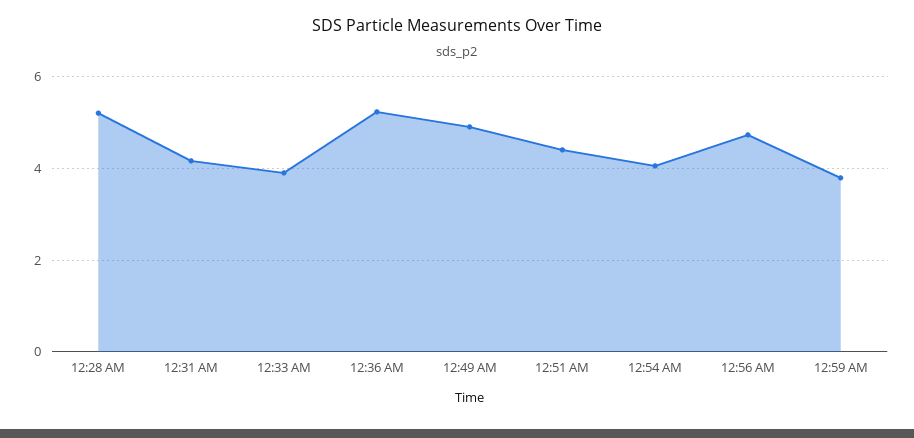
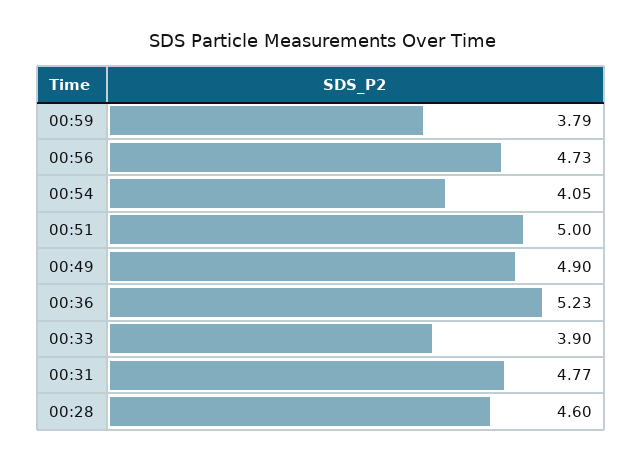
12:28 AM: 5.2 -> 4.6
12:31 AM: 4.2 -> 4.77
12:51 AM: 4.4 -> 5

